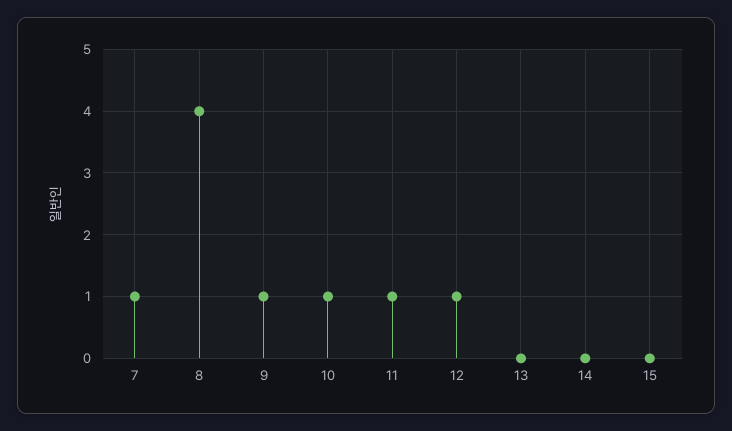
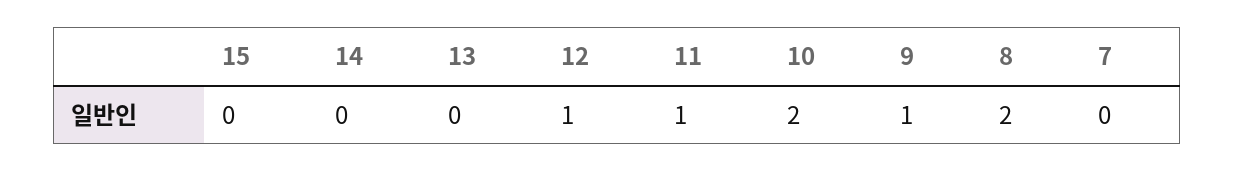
7: 1 -> 0
8: 4 -> 2
10: 1 -> 2

